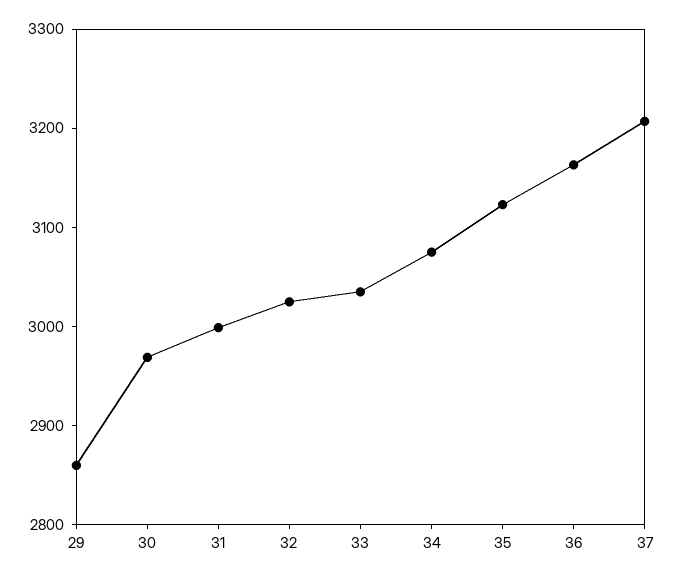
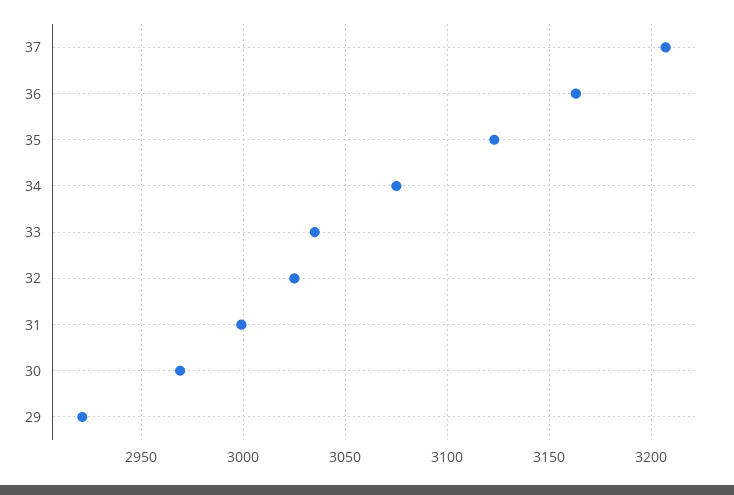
29: 2860 -> 2920

